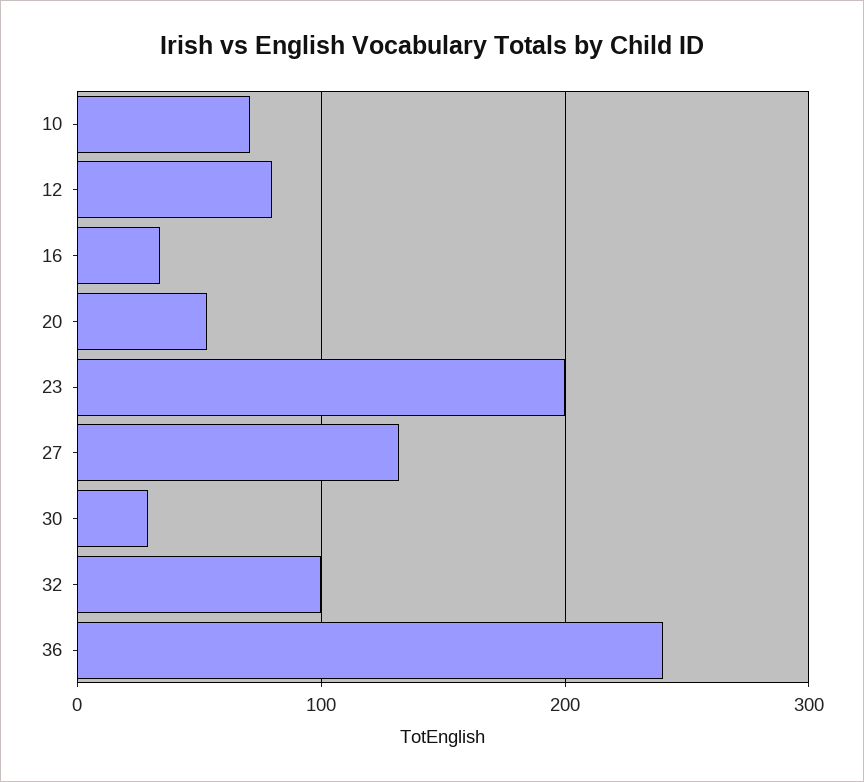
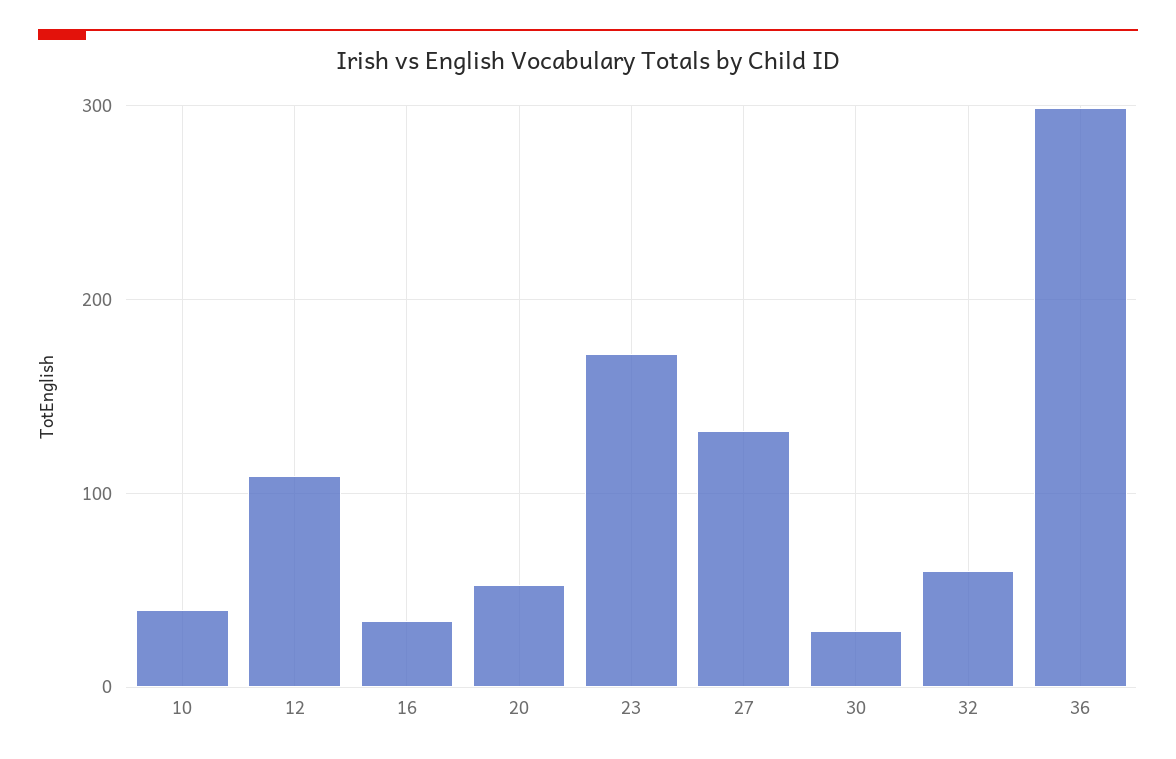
10: 70 -> 40
12: 80 -> 110
23: 200 -> 170
32: 100 -> 60
36: 240 -> 300

